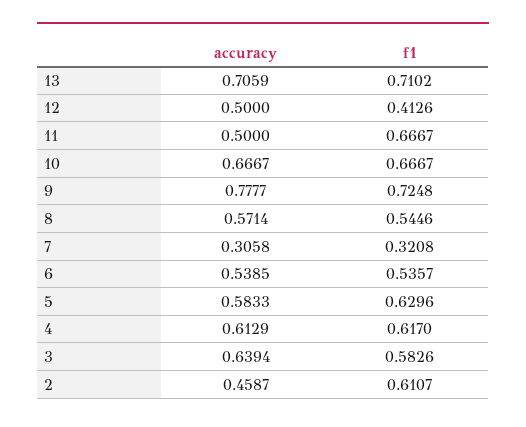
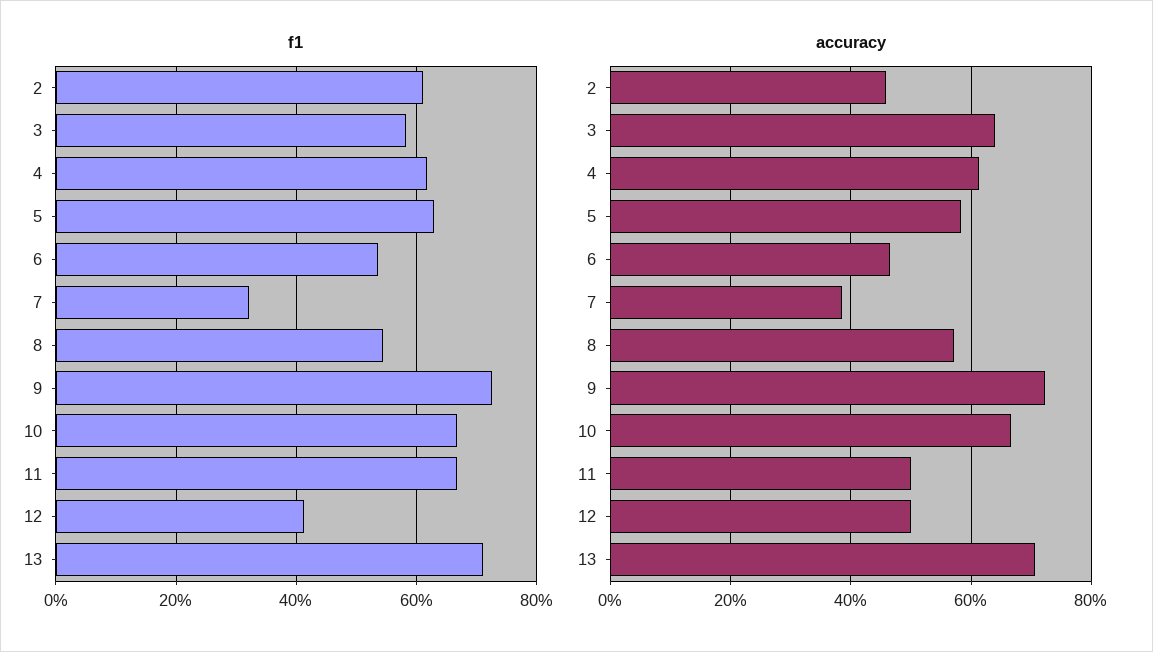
accuracy, 9: 0.7777 -> 0.72
accuracy, 7: 0.3058 -> 0.38
accuracy, 6: 0.5385 -> 0.46

